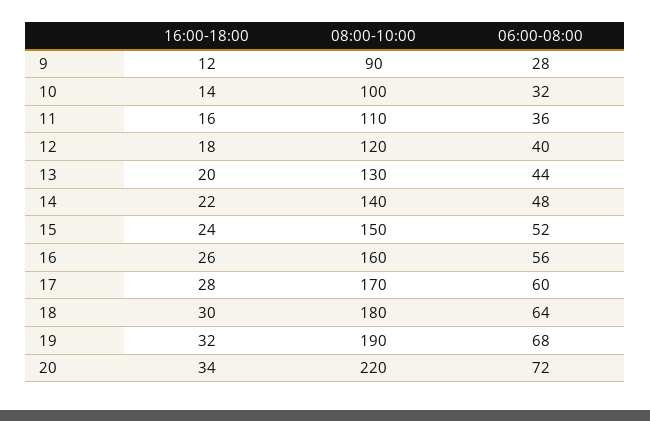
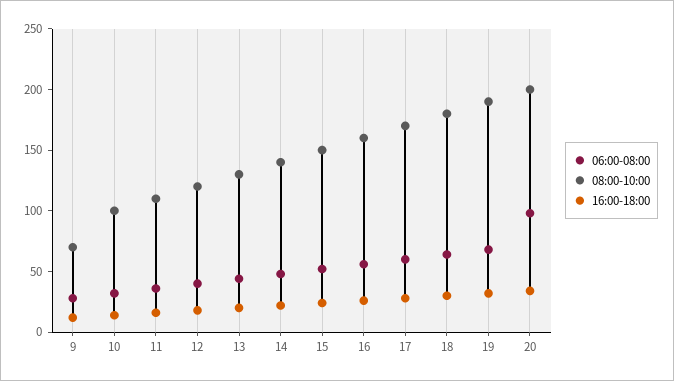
08:00-10:00, 9: 90 -> 70
08:00-10:00, 20: 220 -> 200
06:00-08:00, 20: 72 -> 100

